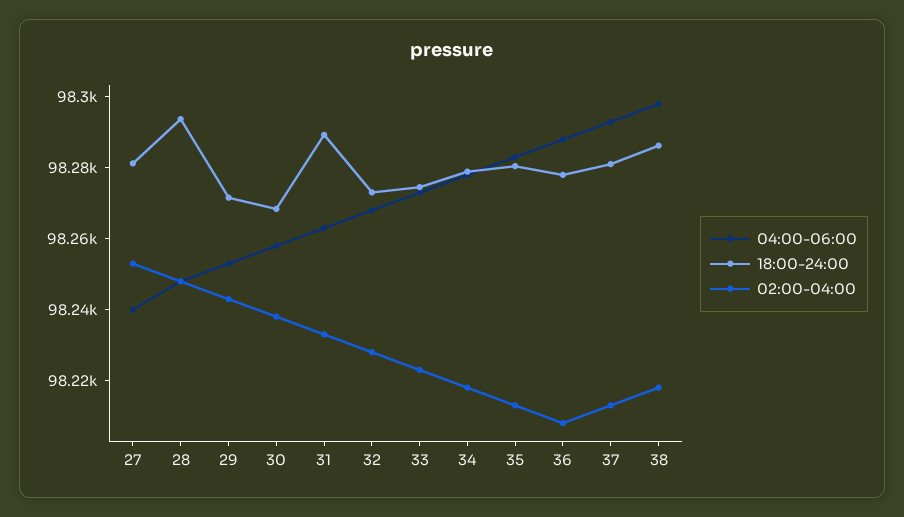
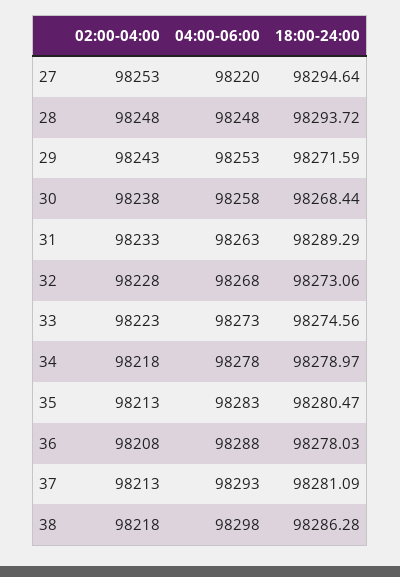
04:00-06:00, 27: 98240 -> 98220
18:00-24:00, 27: 98280 -> 98294.64

